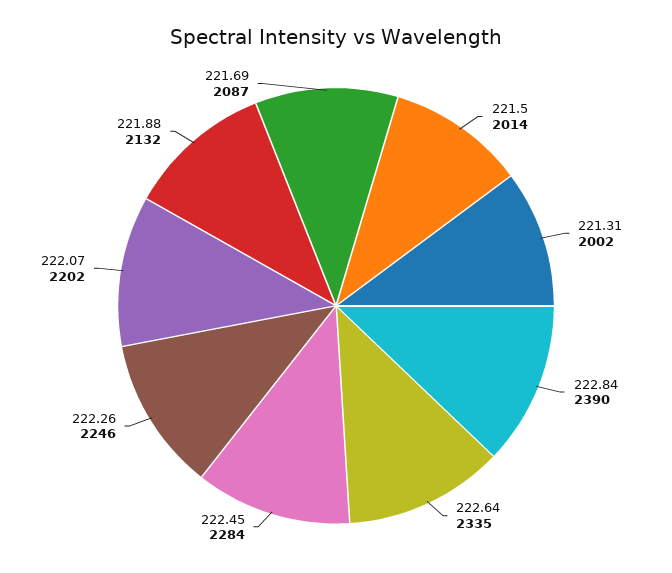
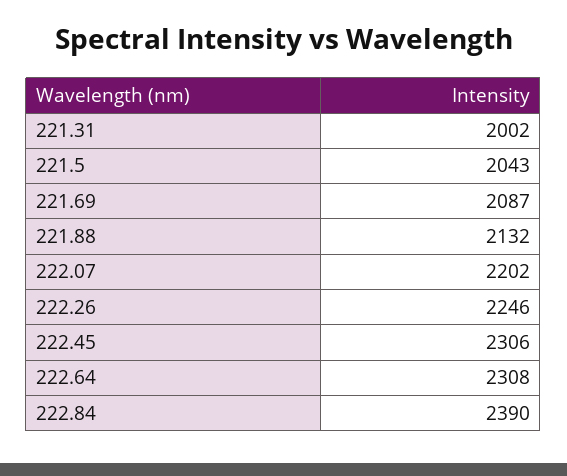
221.5: 2014 -> 2043
222.64: 2335 -> 2308
222.45: 2284 -> 2306

